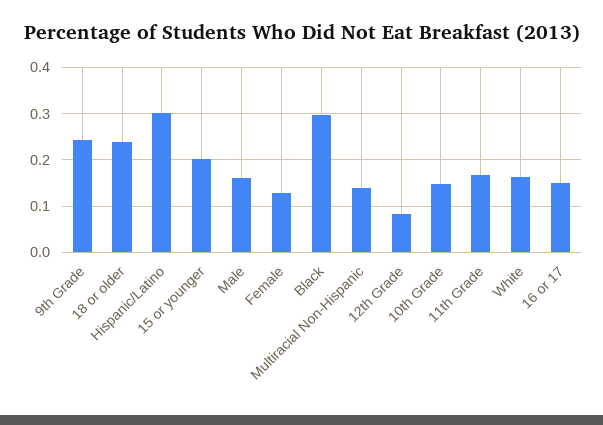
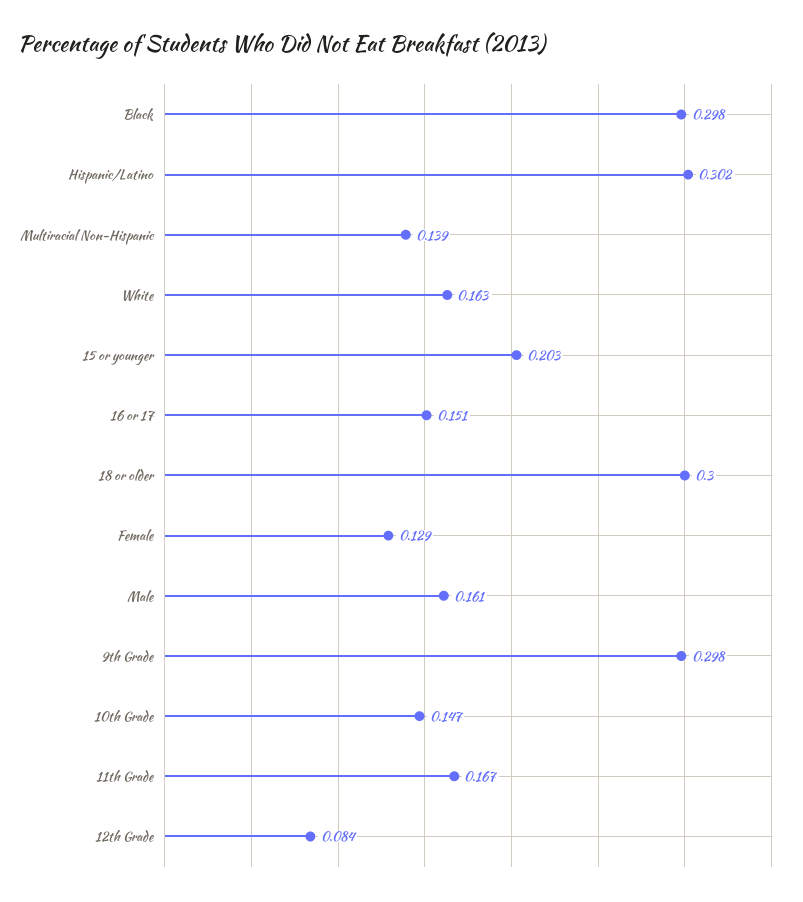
9th Grade: 0.24 -> 0.298
18 or older: 0.24 -> 0.3

